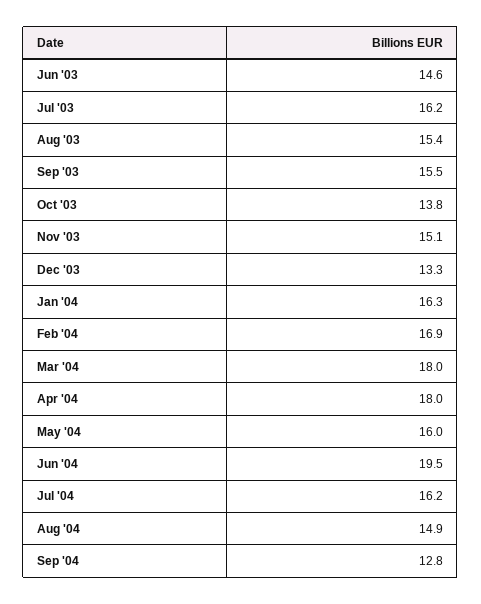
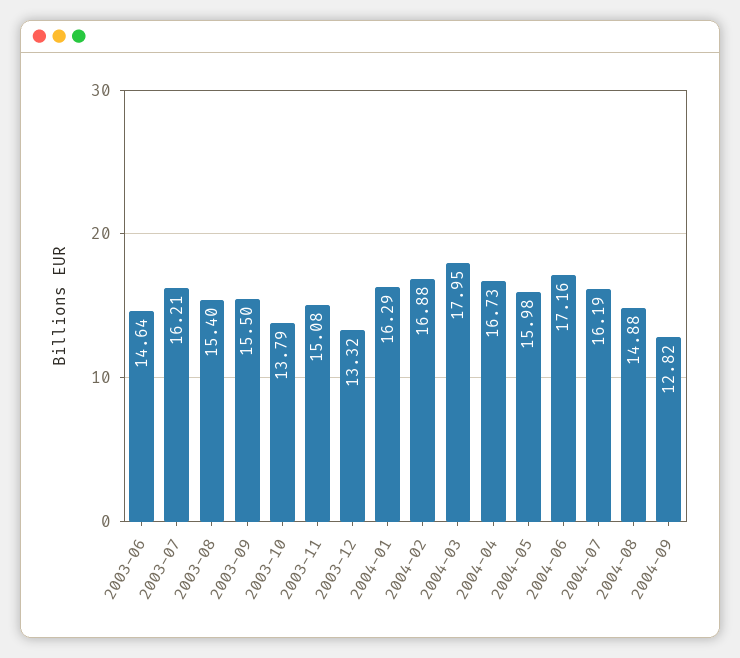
Apr '04: 18 -> 16.73
Jun '04: 19.5 -> 17.16

